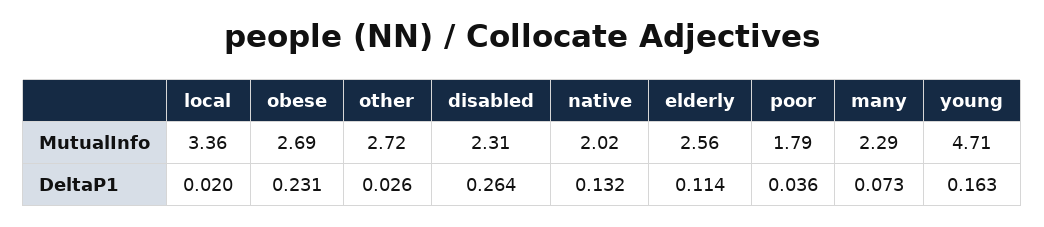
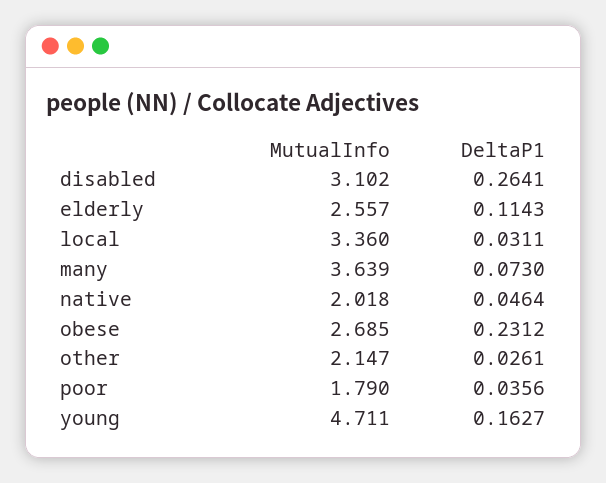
other, MutualInfo: 2.72 -> 2.147
disabled, MutualInfo: 2.31 -> 3.102
many, MutualInfo: 2.29 -> 3.639
local, DeltaP1: 0.02 -> 0.0311
native, DeltaP1: 0.132 -> 0.0464

